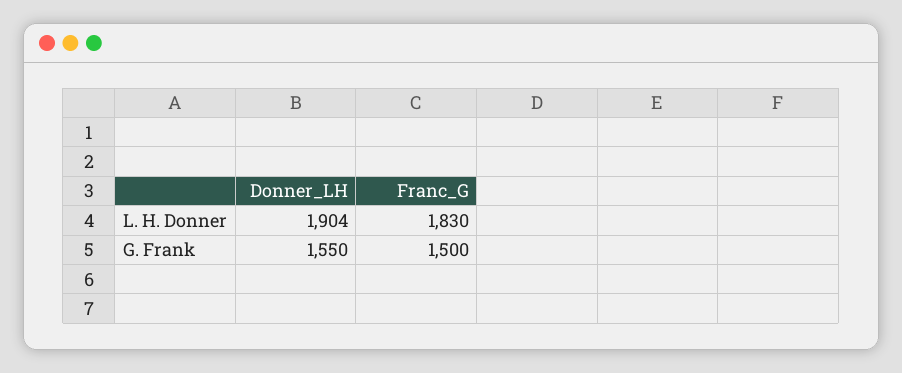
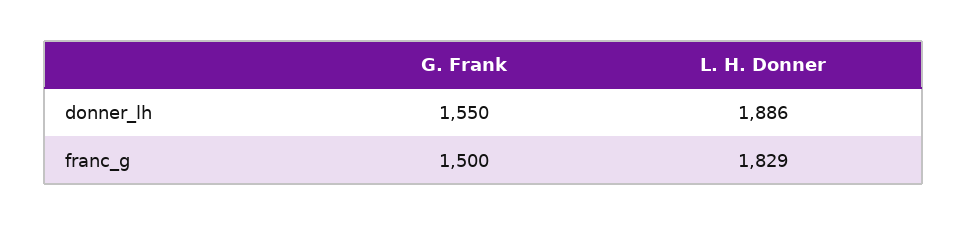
Donner_LH, L. H. Donner: 1904 -> 1886
Franc_G, L. H. Donner: 1830 -> 1829

